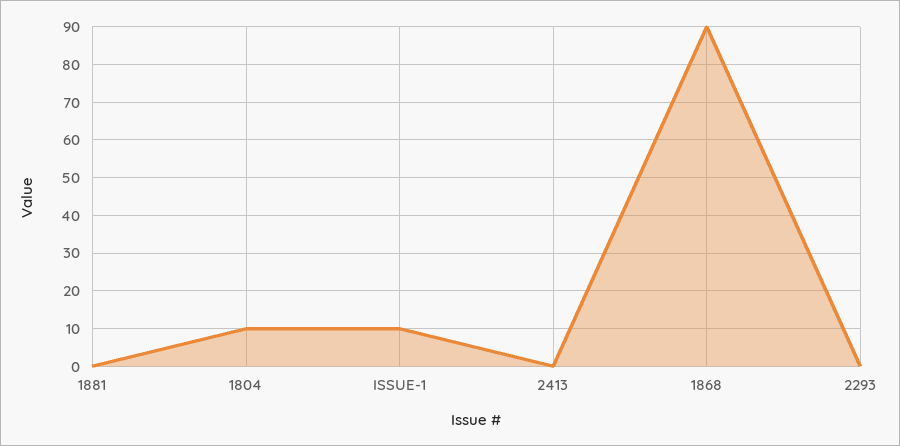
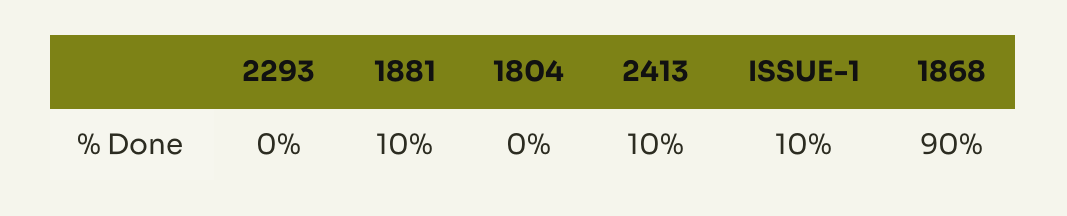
1881: 0 -> 10
1804: 10 -> 0
2413: 0 -> 10

